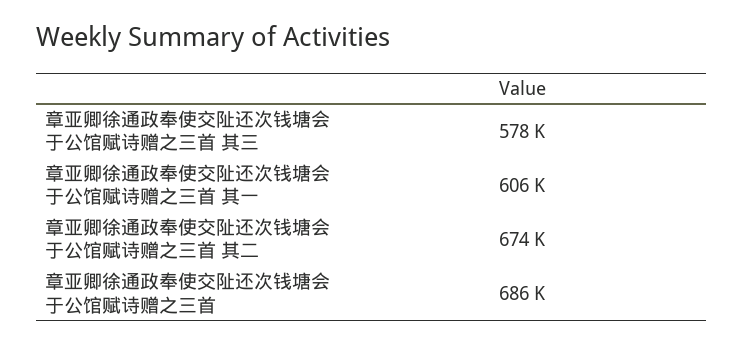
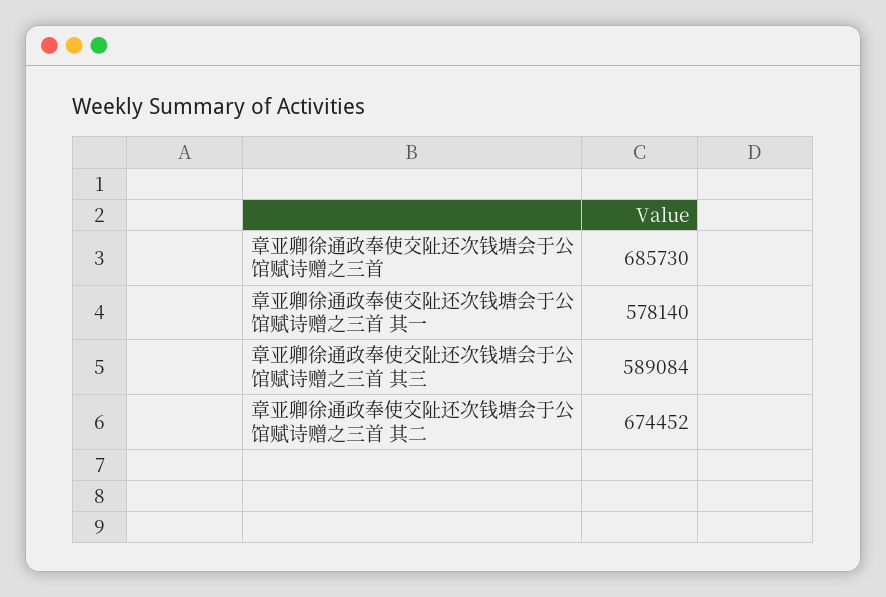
章亚卿徐通政奉使交阯还次钱塘会于公馆赋诗赠之三首 其三: 578000 -> 589084
章亚卿徐通政奉使交阯还次钱塘会于公馆赋诗赠之三首 其一: 606000 -> 578140

